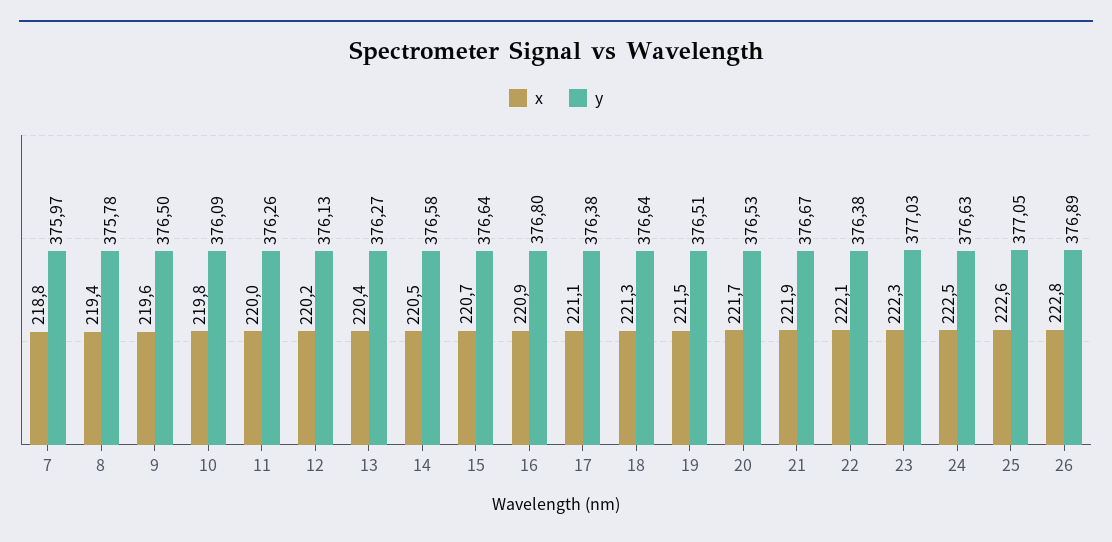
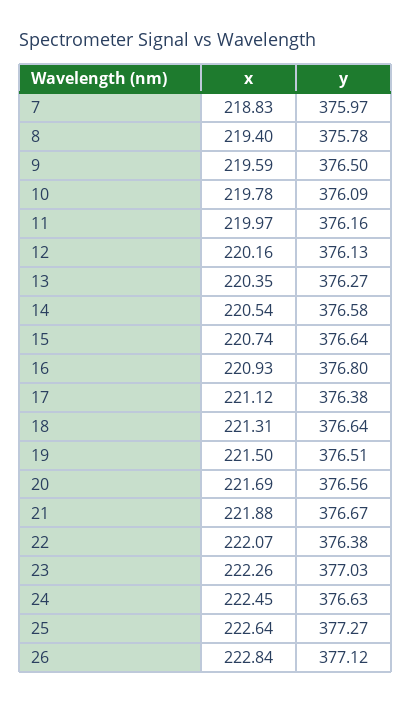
y, 11: 376.26 -> 376.16
y, 20: 376.53 -> 376.56
y, 25: 377.05 -> 377.27
y, 26: 376.89 -> 377.12

